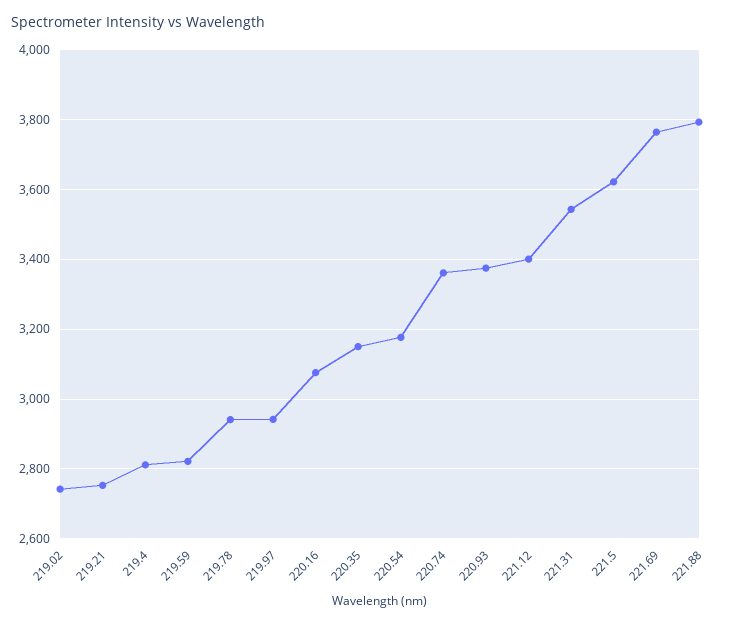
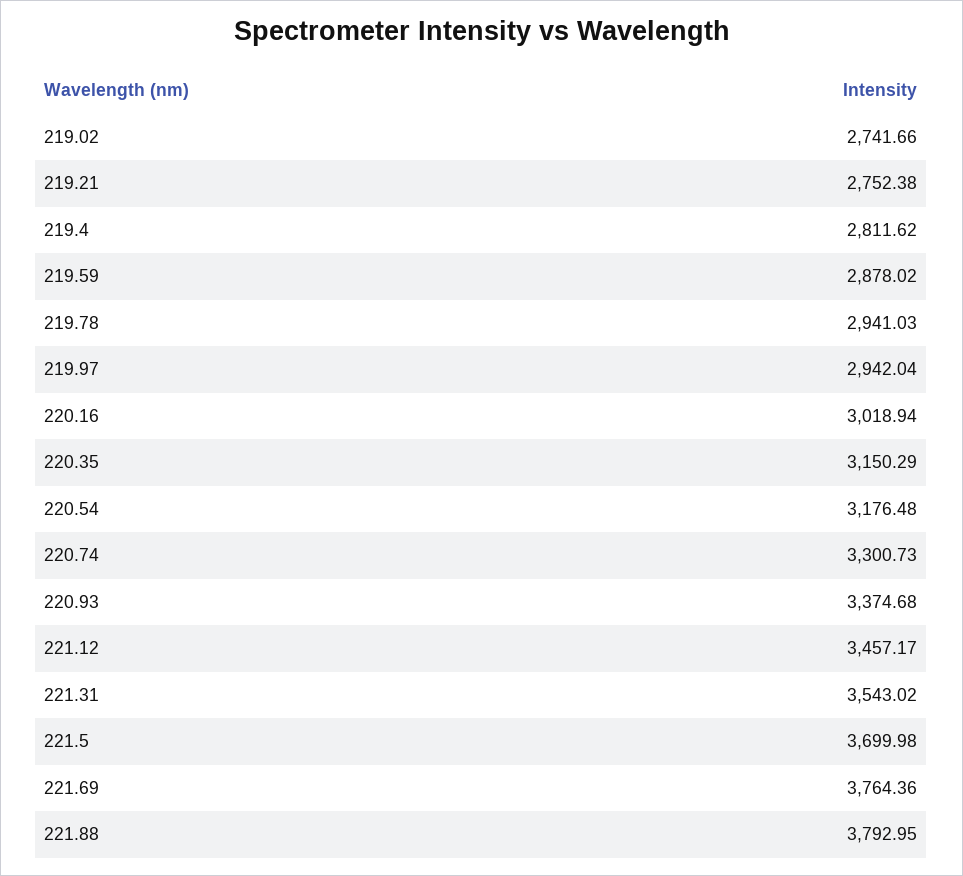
219.59: 2820 -> 2878.02
220.16: 3080 -> 3018.94
220.74: 3360 -> 3300.73
221.12: 3400 -> 3457.17
221.5: 3620 -> 3699.98

